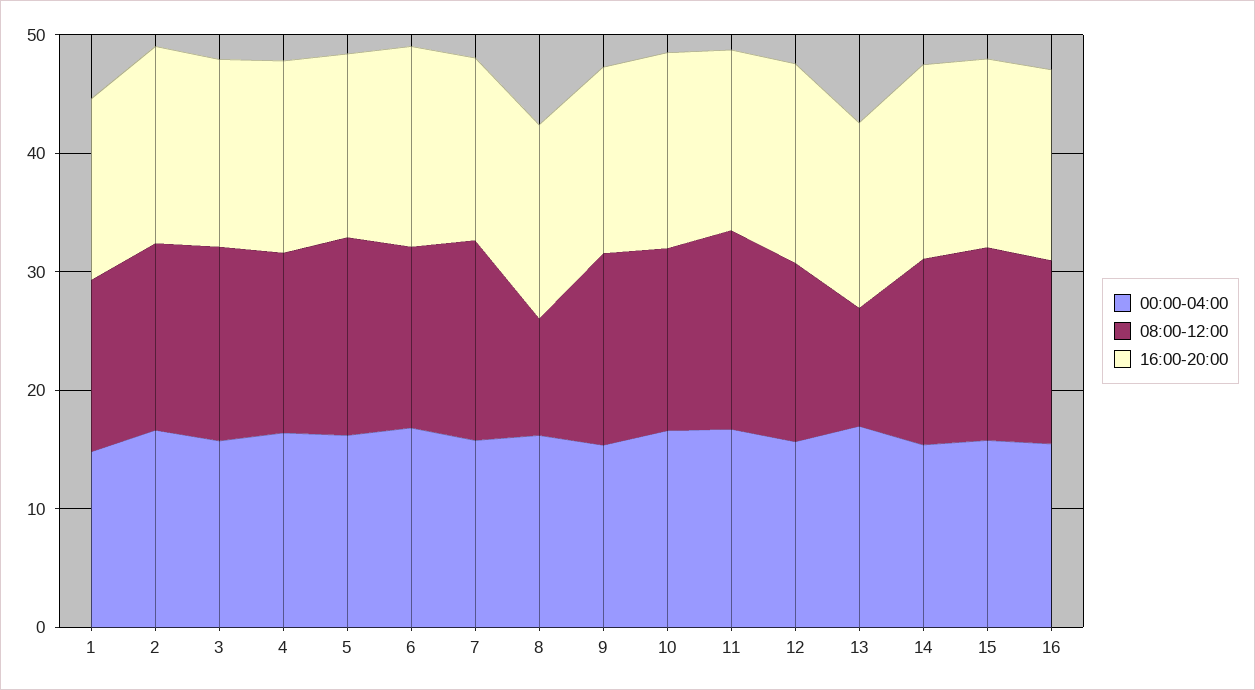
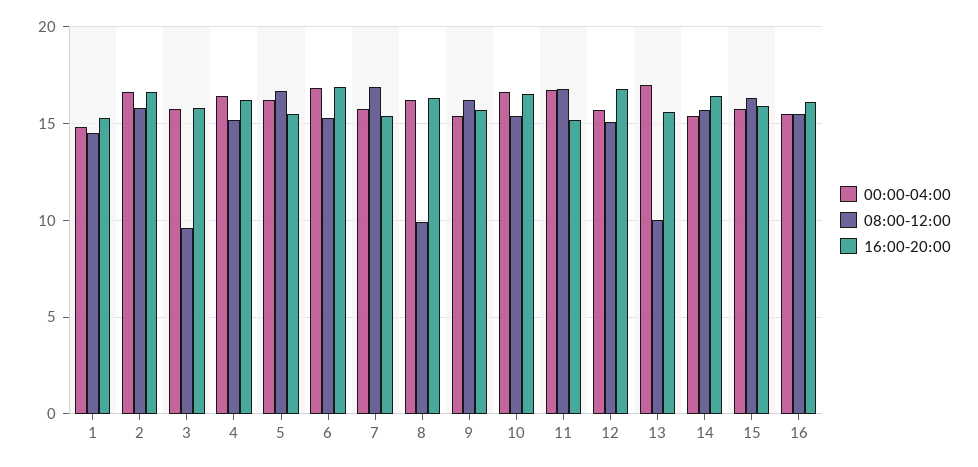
08:00-12:00, 3: 16 -> 9.5

